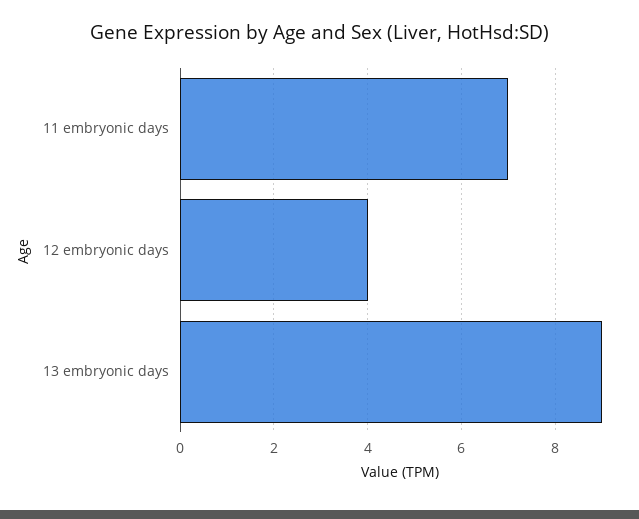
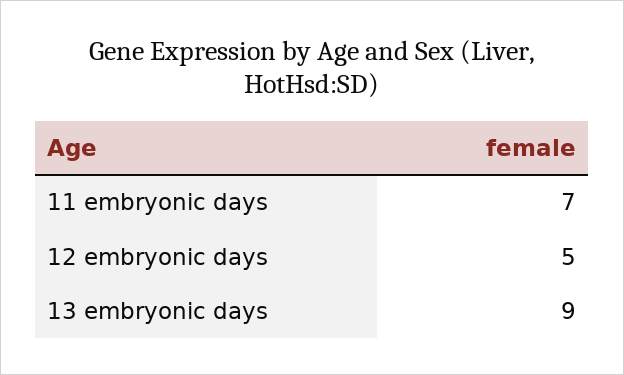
12 embryonic days: 4 -> 5

